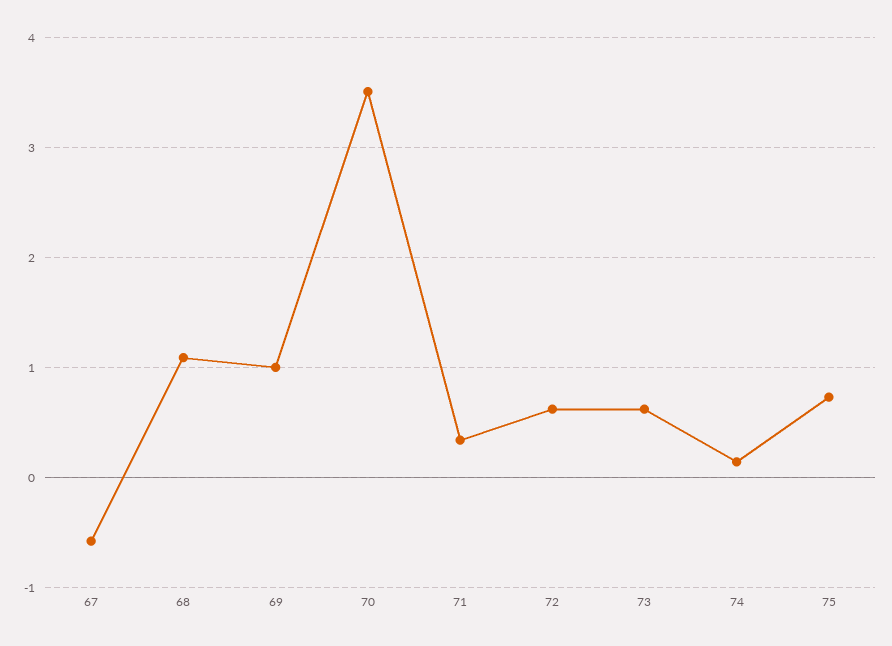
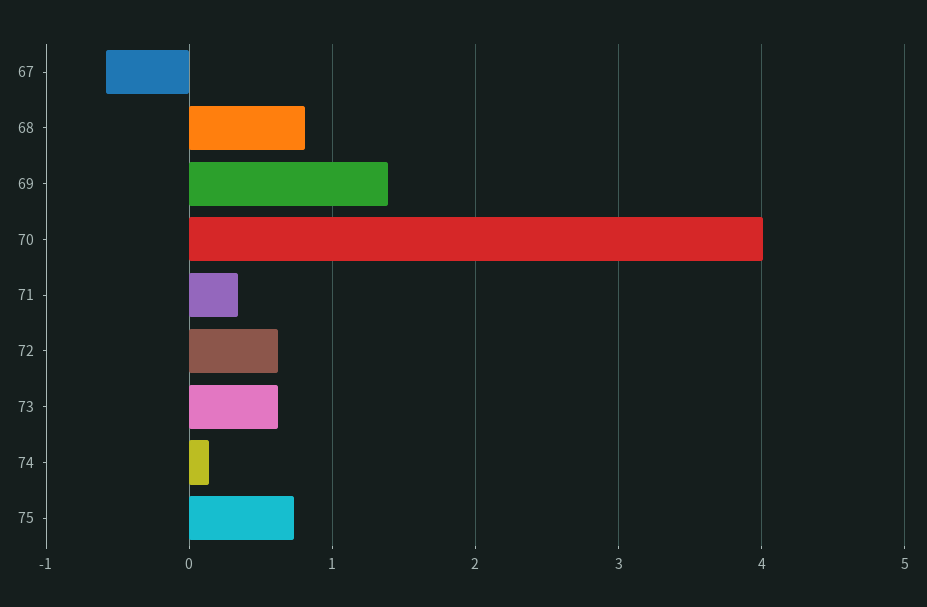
68: 1.1 -> 0.8
69: 1 -> 1.4
70: 3.5 -> 4

